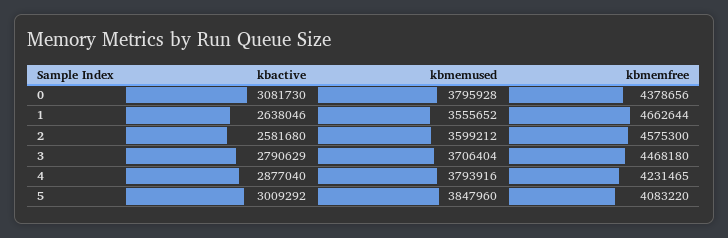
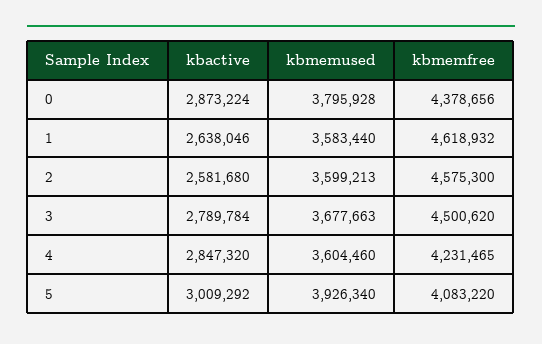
kbactive, 0: 3081730 -> 2873224
kbmemused, 1: 3555652 -> 3583440
kbmemfree, 1: 4662644 -> 4618932
kbmemused, 2: 3599212 -> 3599213
kbactive, 3: 2790629 -> 2789784
kbmemused, 3: 3706404 -> 3677663
kbmemfree, 3: 4468180 -> 4500620
kbactive, 4: 2877040 -> 2847320
kbmemused, 4: 3793916 -> 3604460
kbmemused, 5: 3847960 -> 3926340

